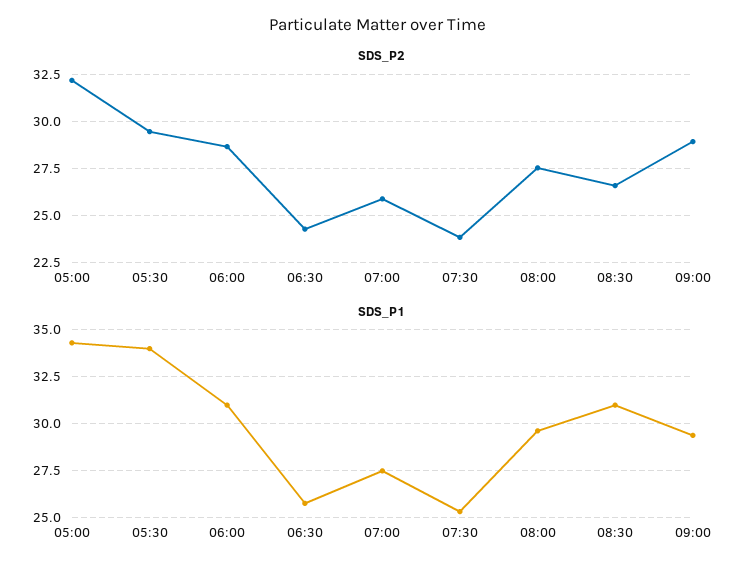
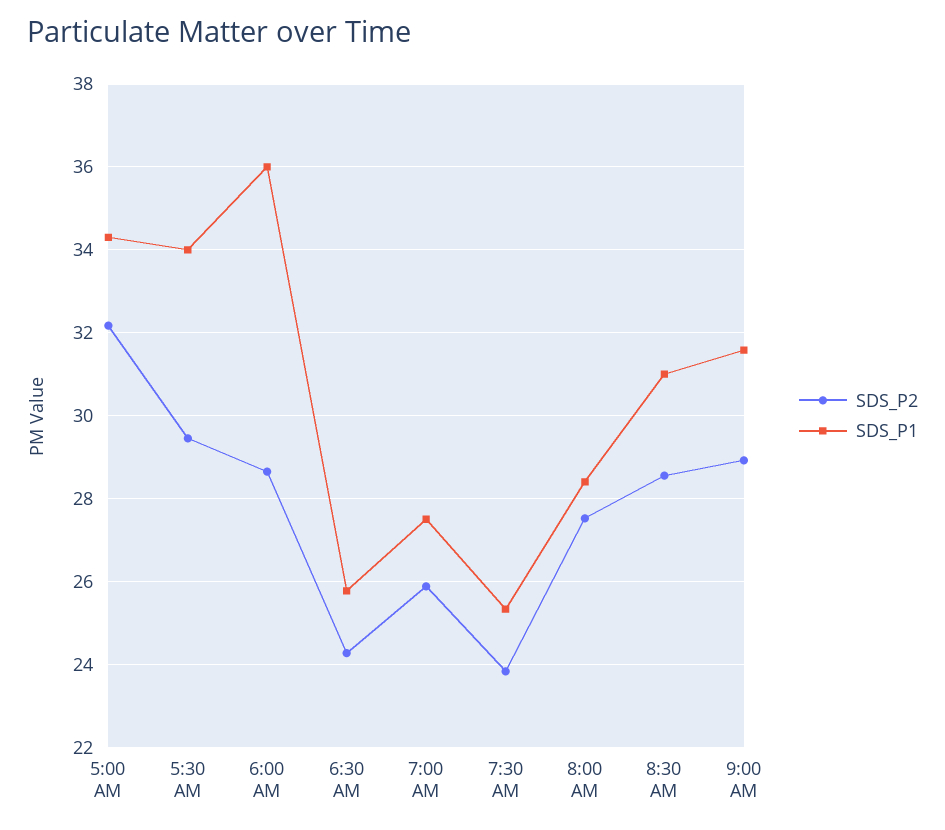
SDS_P2, 08:30: 26.5 -> 28.6
SDS_P1, 06:00: 31 -> 36
SDS_P1, 08:00: 29.5 -> 28.4
SDS_P1, 09:00: 29.5 -> 31.6

